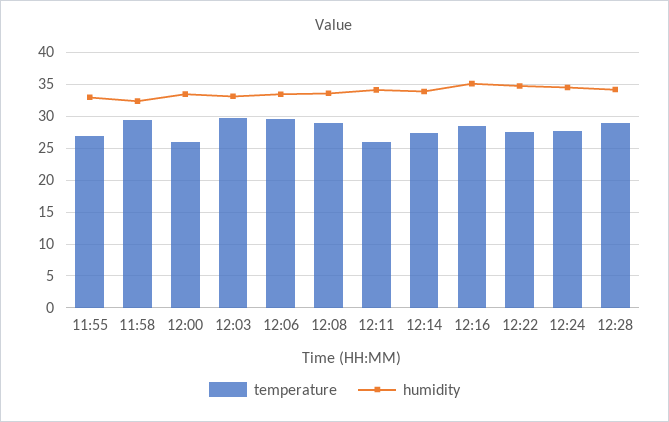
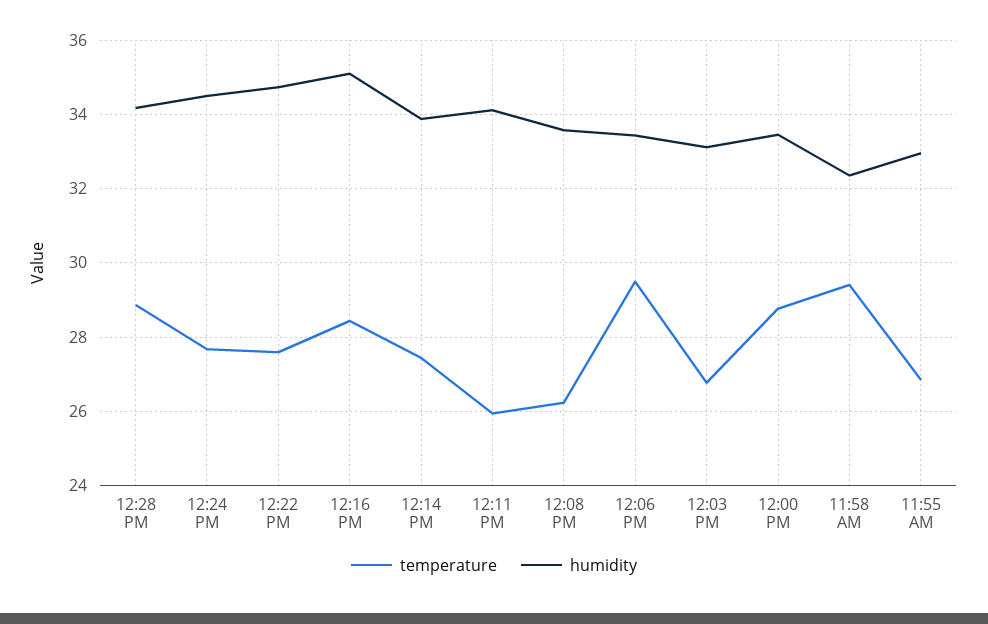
temperature, 12:00: 26 -> 28.8
temperature, 12:03: 30 -> 26.8
temperature, 12:08: 29 -> 26.2

